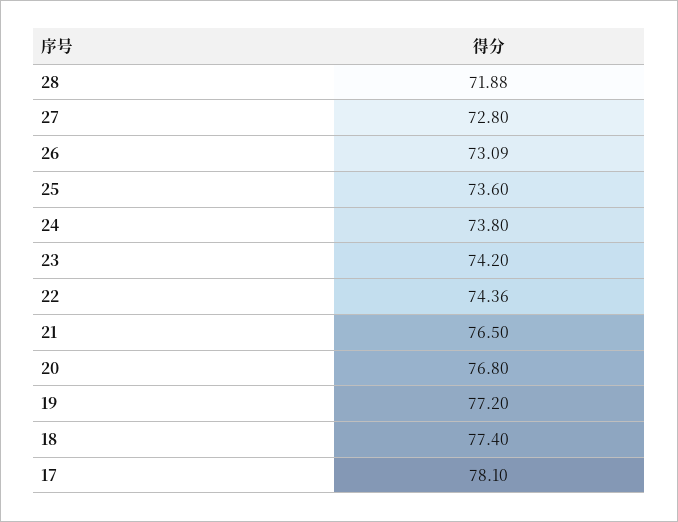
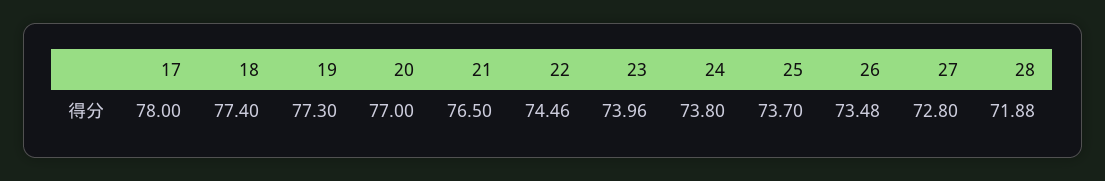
26: 73.09 -> 73.48
25: 73.6 -> 73.7
23: 74.2 -> 73.96
22: 74.36 -> 74.46
20: 76.8 -> 77
19: 77.2 -> 77.3
17: 78.1 -> 78

